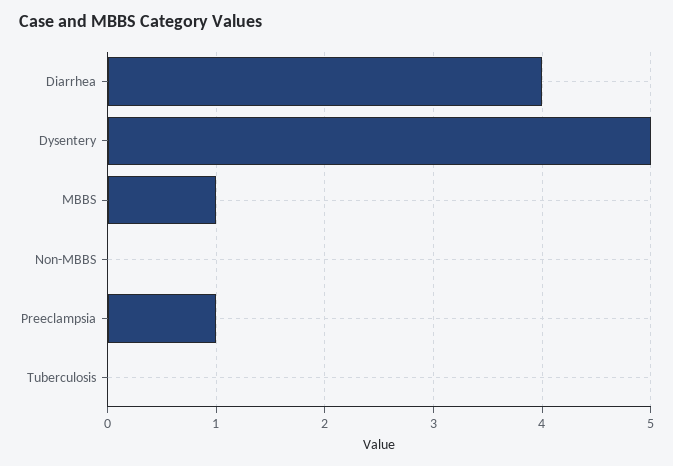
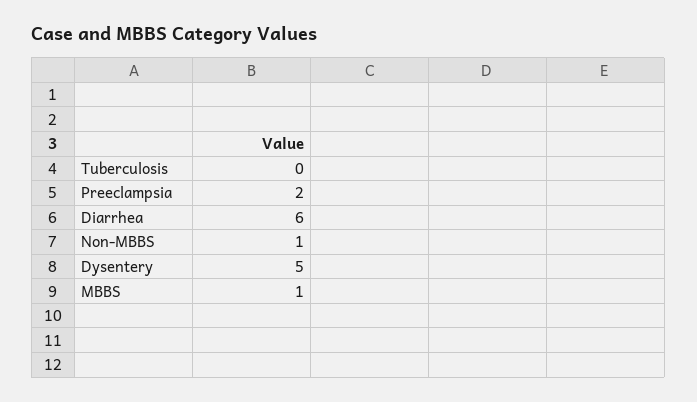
Diarrhea: 4 -> 6
Non-MBBS: 0 -> 1
Preeclampsia: 1 -> 2

